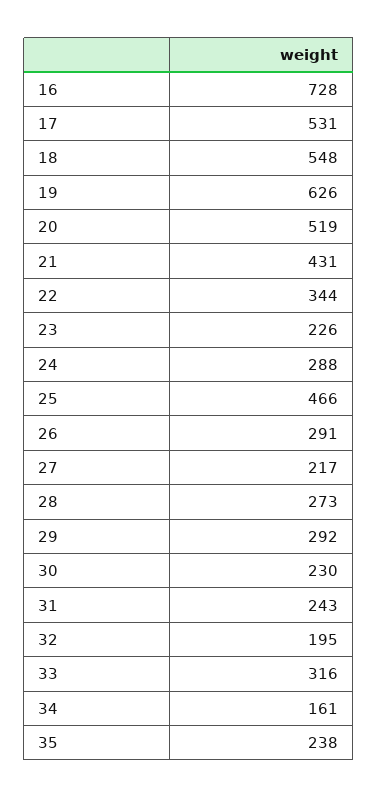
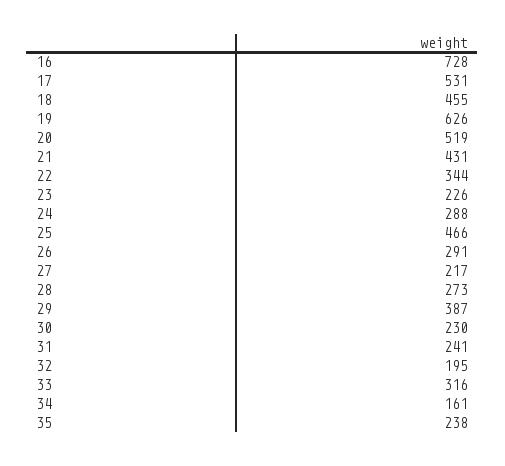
18: 548 -> 455
29: 292 -> 387
31: 243 -> 241

